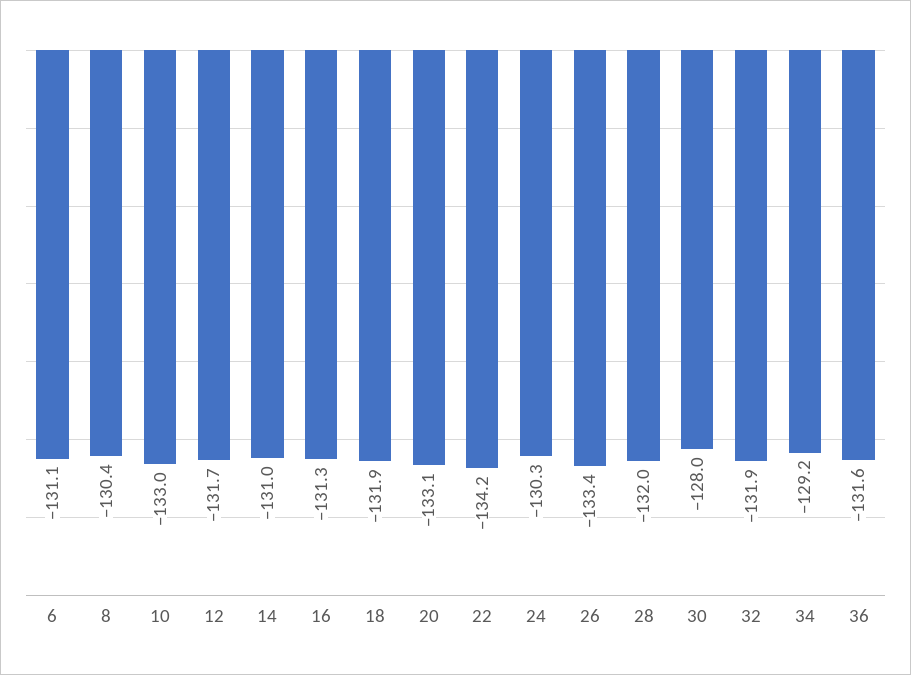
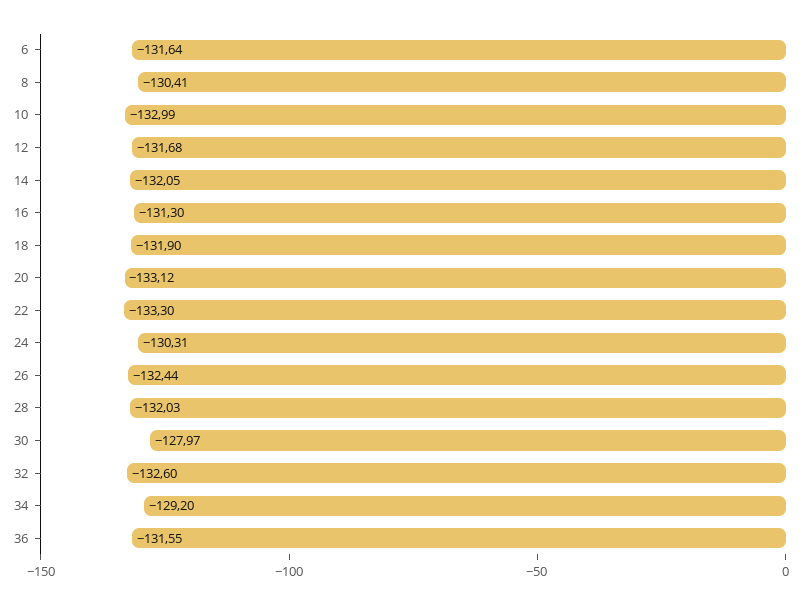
6: -131.1 -> -131.64
14: -131 -> -132.05
22: -134.2 -> -133.3
26: -133.4 -> -132.44
32: -131.9 -> -132.6

